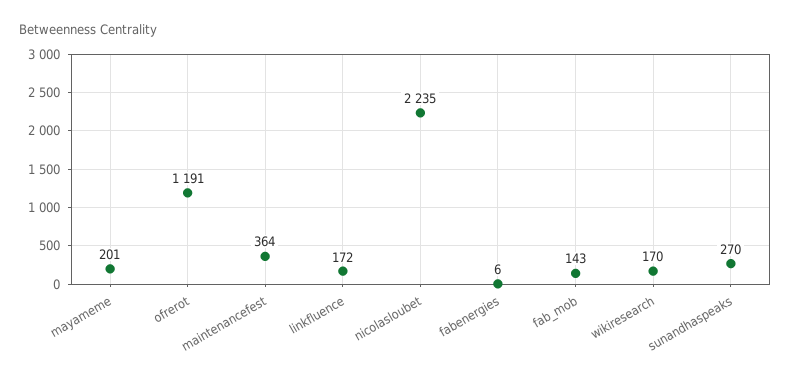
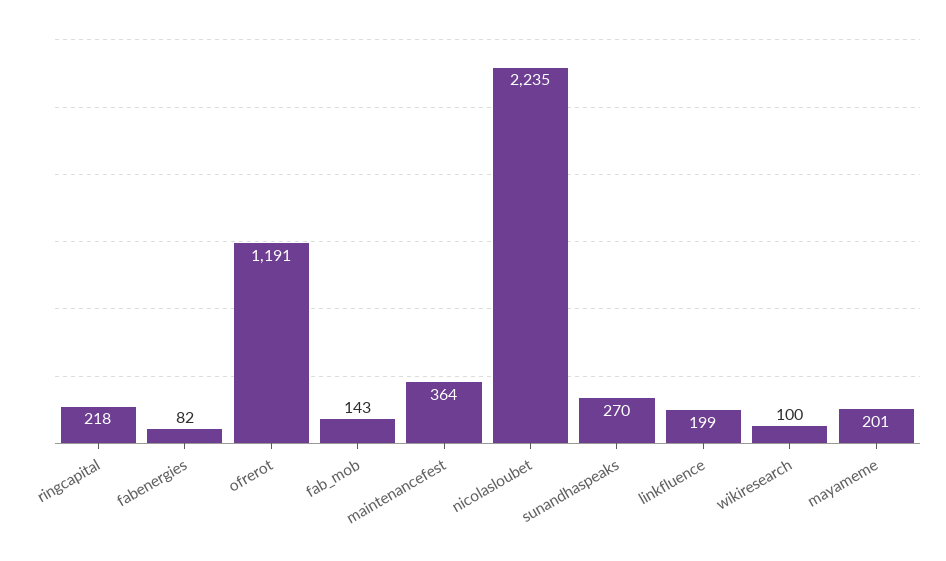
linkfluence: 172 -> 199
fabenergies: 6 -> 82
wikiresearch: 170 -> 100
ringcapital: none -> 218

